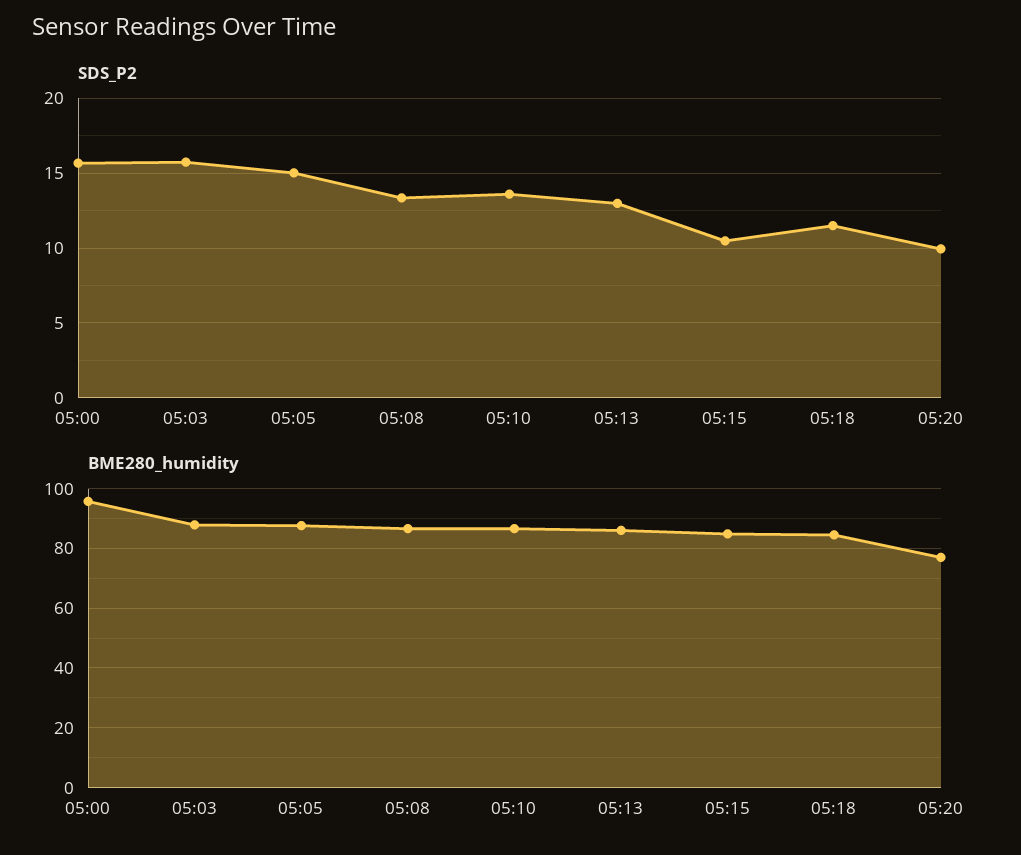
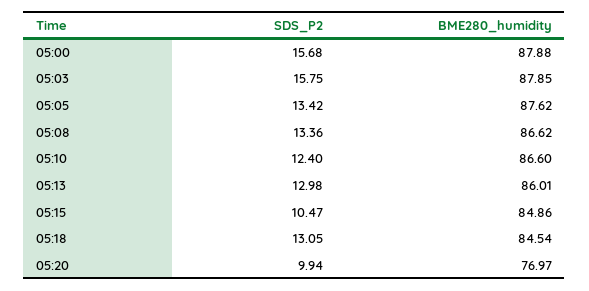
SDS_P2, 05:05: 15 -> 13.42
SDS_P2, 05:10: 13.5 -> 12.4
SDS_P2, 05:18: 11.5 -> 13.05
BME280_humidity, 05:00: 95 -> 87.88

